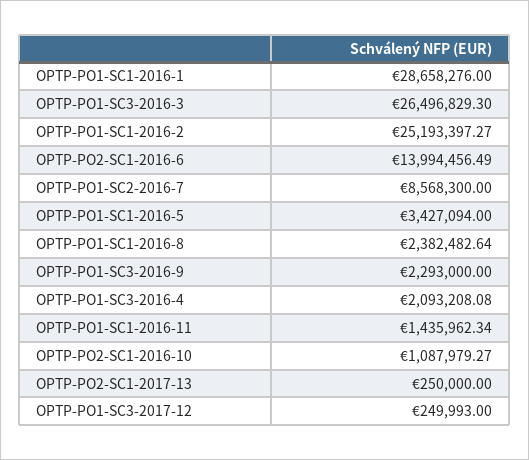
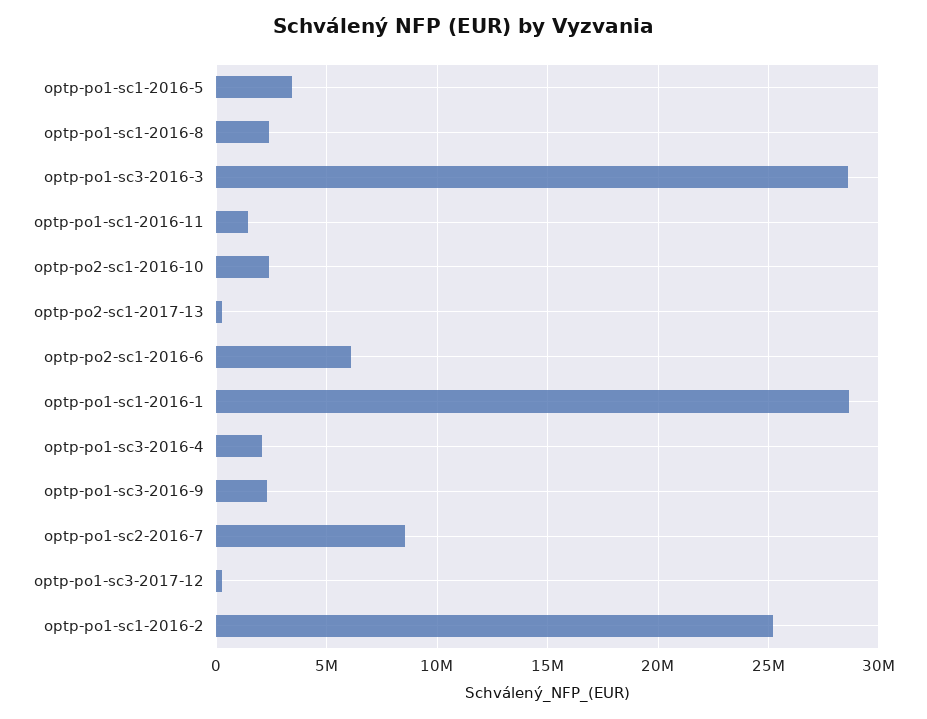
OPTP-PO1-SC3-2016-3: 26496829.3 -> 28500000
OPTP-PO2-SC1-2016-6: 13994456.49 -> 6000000
OPTP-PO2-SC1-2016-10: 1087979.27 -> 2500000

